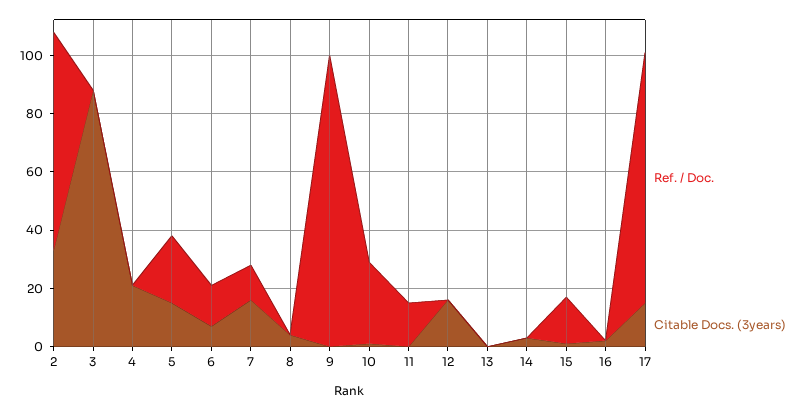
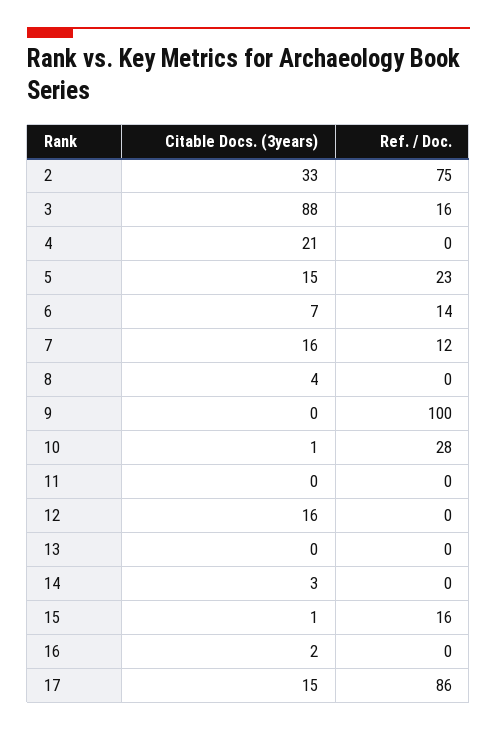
Ref. / Doc., 3: 0 -> 16
Ref. / Doc., 11: 15 -> 0

